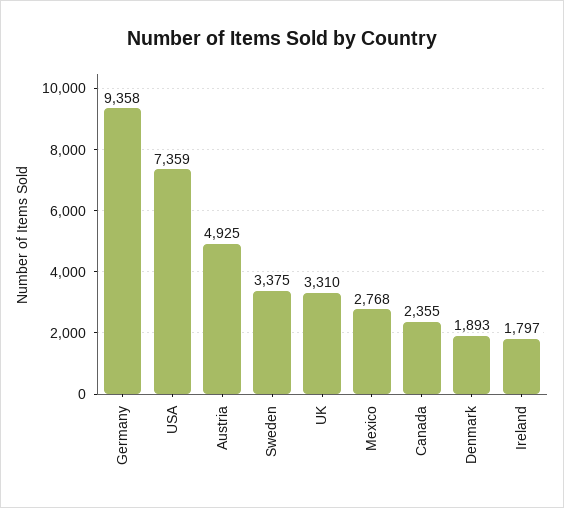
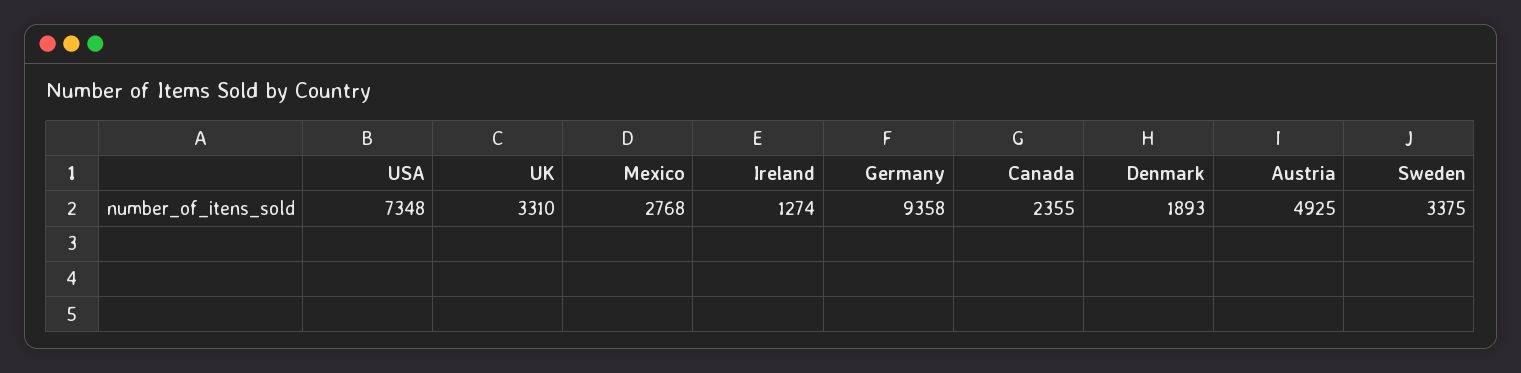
USA: 7359 -> 7348
Ireland: 1797 -> 1274

